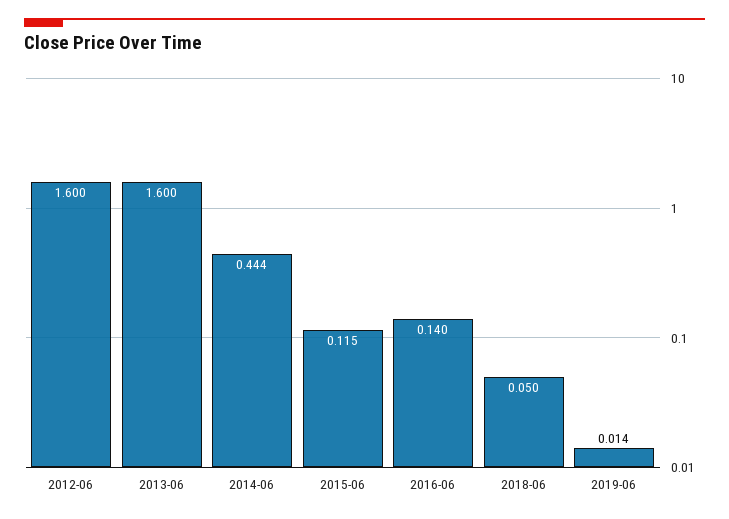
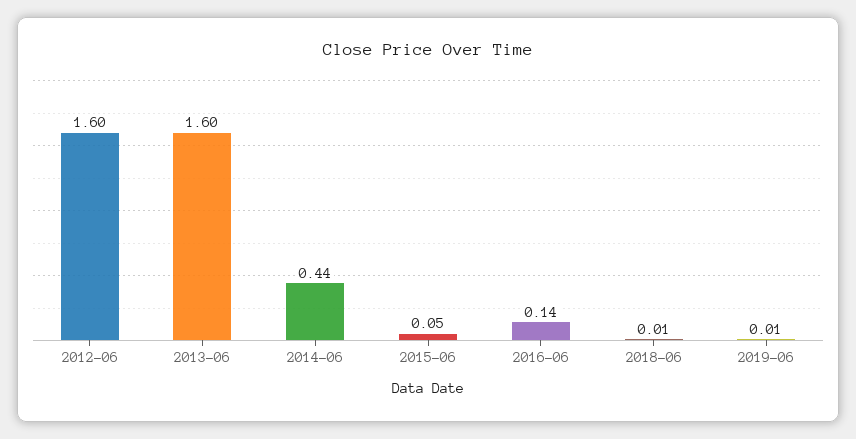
2015-06: 0.115 -> 0.05
2018-06: 0.05 -> 0.01

